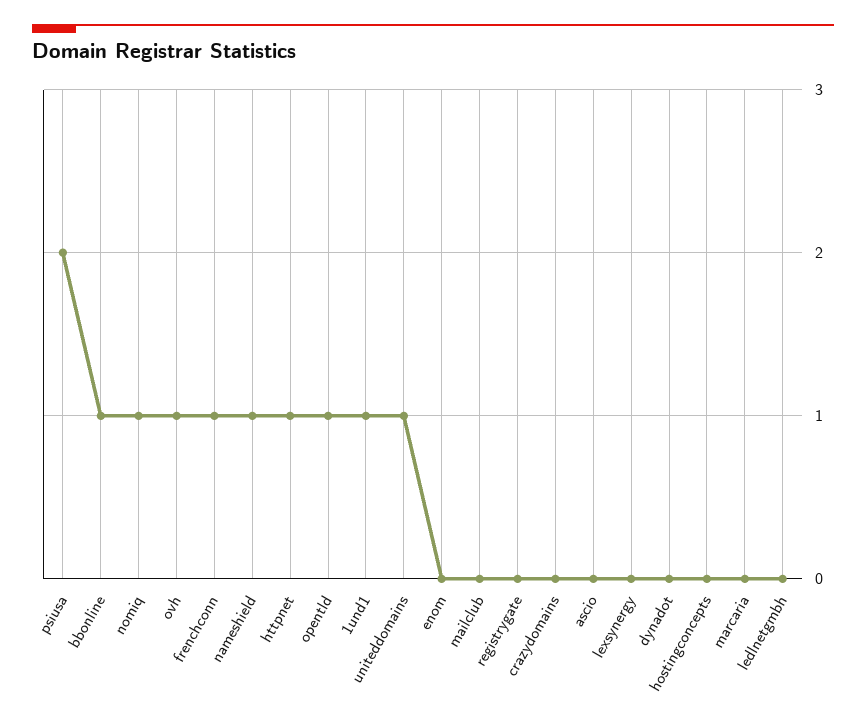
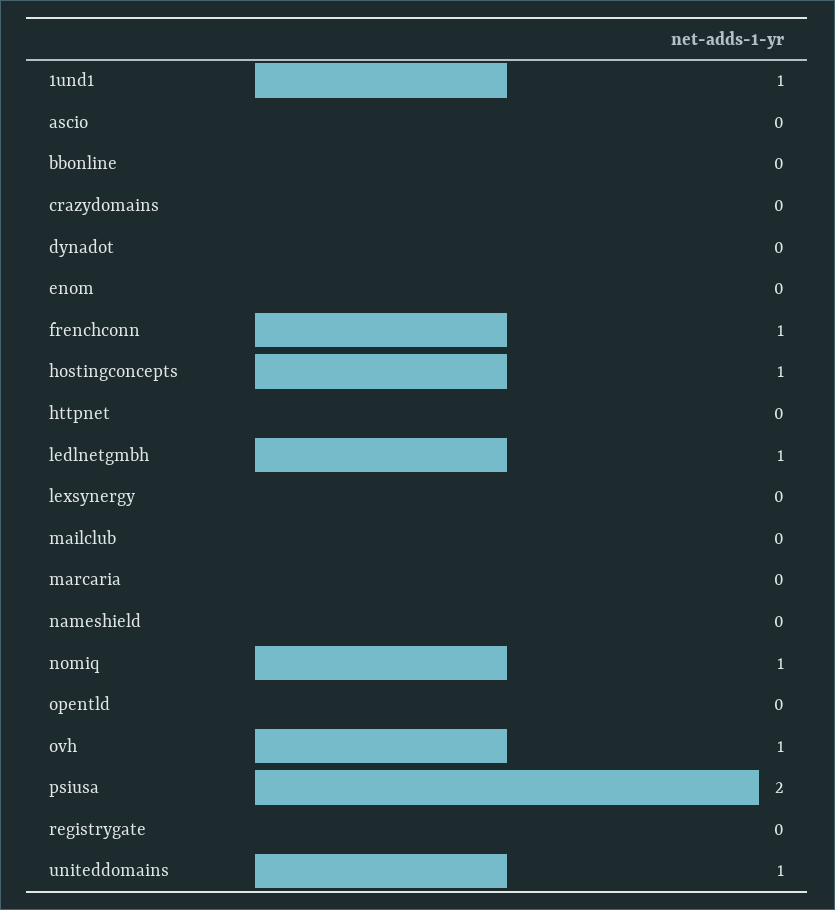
bbonline: 1 -> 0
nameshield: 1 -> 0
httpnet: 1 -> 0
opentld: 1 -> 0
hostingconcepts: 0 -> 1
ledlnetgmbh: 0 -> 1

